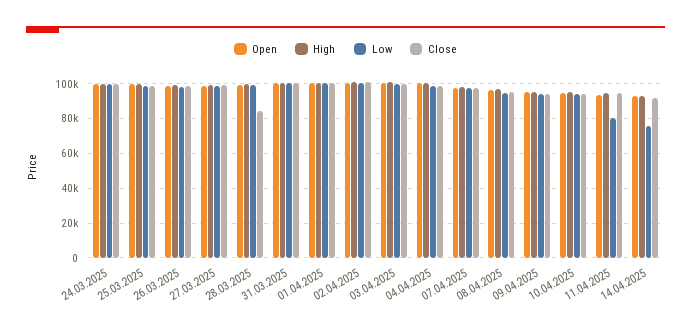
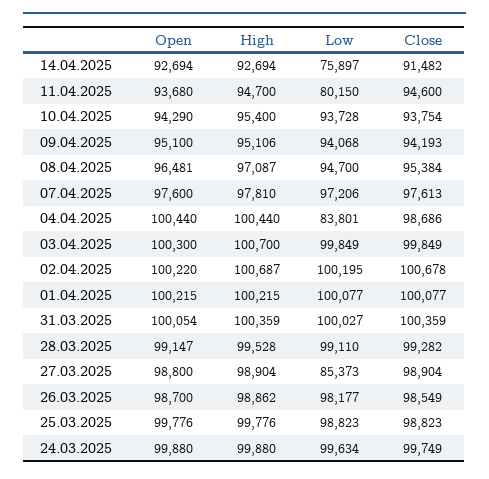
Low, 27.03.2025: 100000 -> 85373
Close, 28.03.2025: 85000 -> 99282
Low, 04.04.2025: 100000 -> 83801

